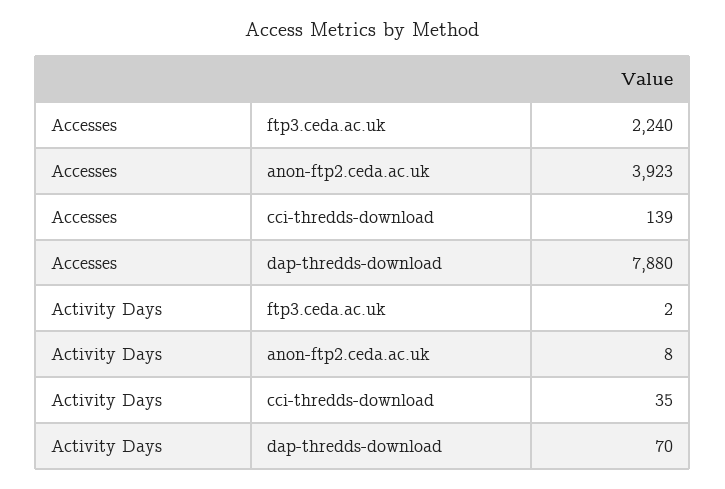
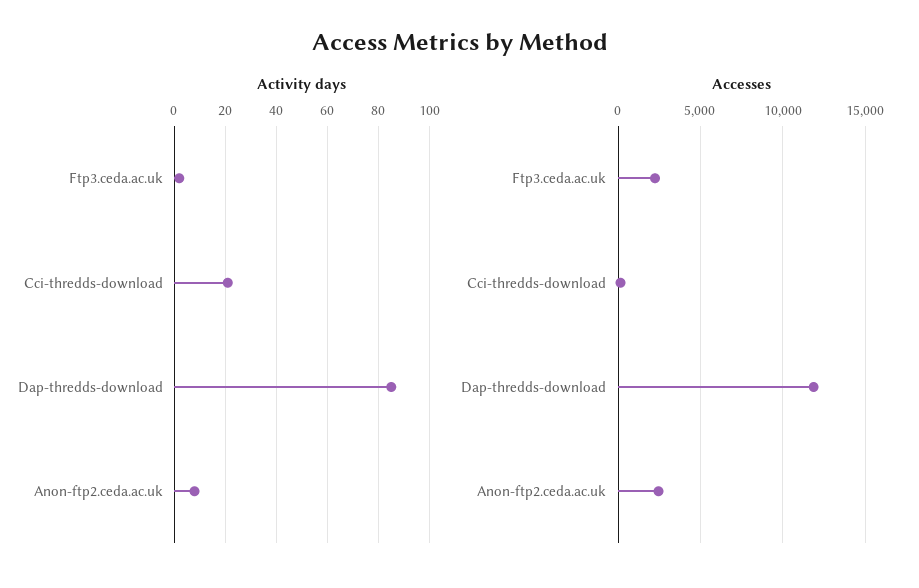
Accesses, anon-ftp2.ceda.ac.uk: 3923 -> 2500
Accesses, dap-thredds-download: 7880 -> 12000
Activity Days, cci-thredds-download: 35 -> 20
Activity Days, dap-thredds-download: 70 -> 85

